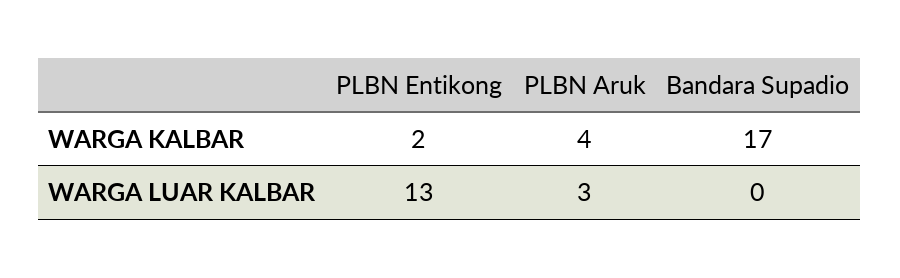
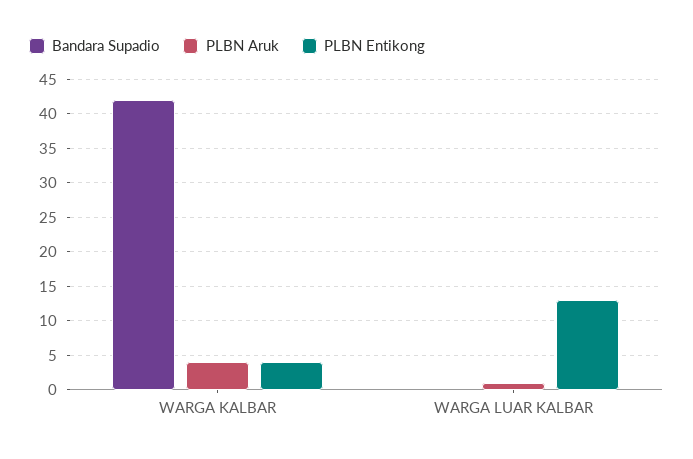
PLBN Entikong, WARGA KALBAR: 2 -> 4
Bandara Supadio, WARGA KALBAR: 17 -> 42
PLBN Aruk, WARGA LUAR KALBAR: 3 -> 1

